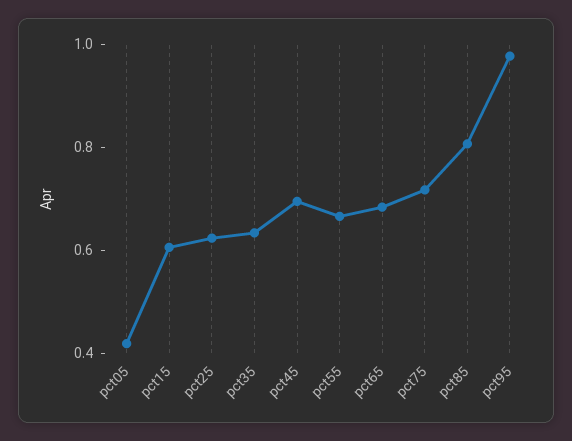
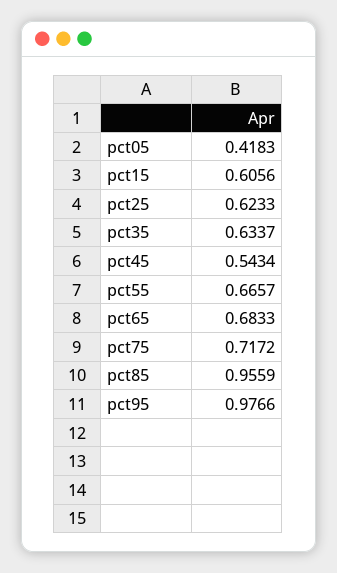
pct45: 0.7 -> 0.5434
pct85: 0.8 -> 0.9559

